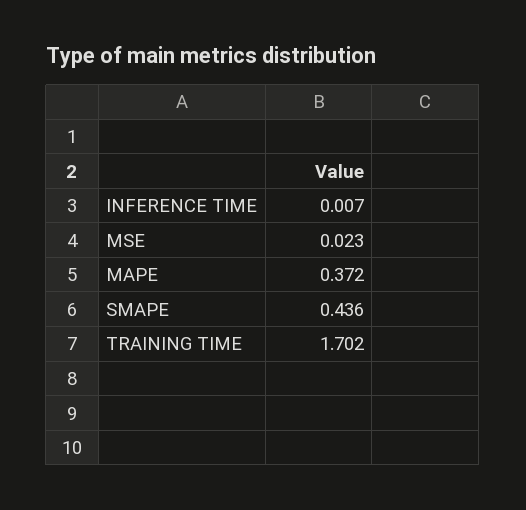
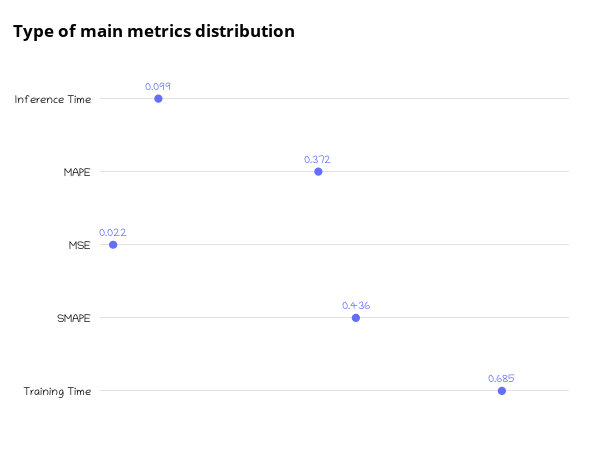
INFERENCE TIME: 0.007 -> 0.099
MSE: 0.023 -> 0.022
TRAINING TIME: 1.702 -> 0.685

